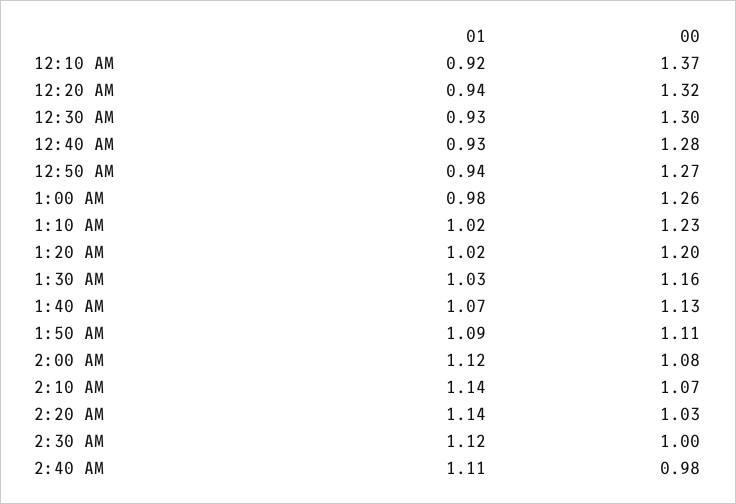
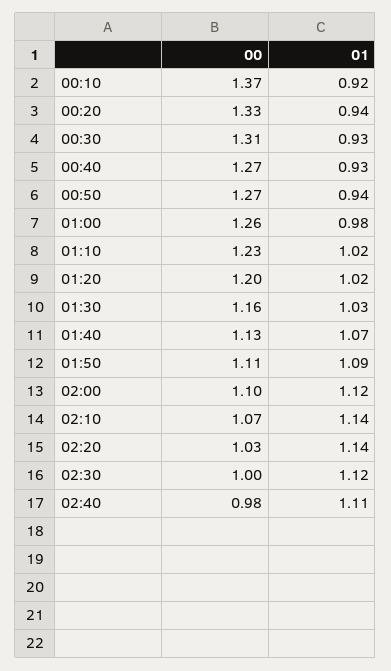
00, 12:20 AM: 1.32 -> 1.33
00, 12:30 AM: 1.3 -> 1.31
00, 12:40 AM: 1.28 -> 1.27
00, 2:00 AM: 1.08 -> 1.1

